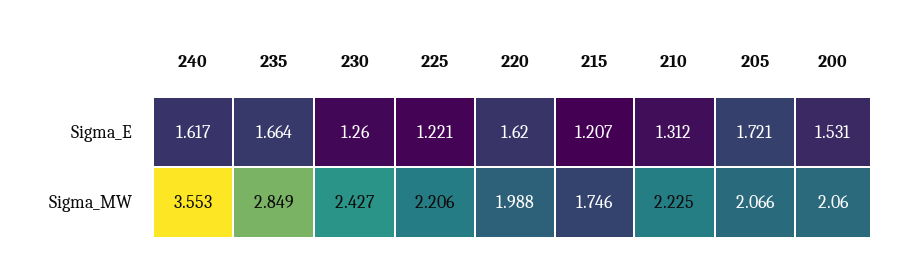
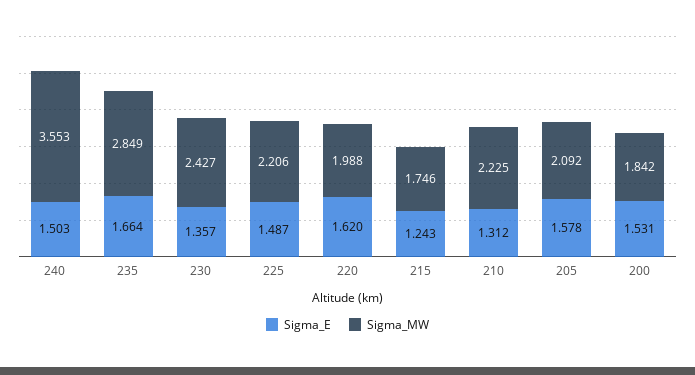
Sigma_E, 240: 1.617 -> 1.503
Sigma_E, 230: 1.26 -> 1.357
Sigma_E, 225: 1.221 -> 1.487
Sigma_E, 215: 1.207 -> 1.243
Sigma_E, 205: 1.721 -> 1.578
Sigma_MW, 205: 2.066 -> 2.092
Sigma_MW, 200: 2.06 -> 1.842

